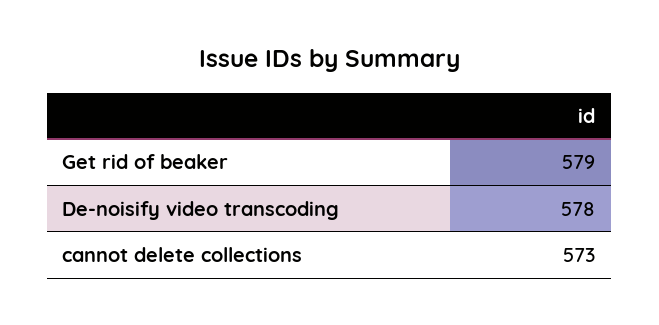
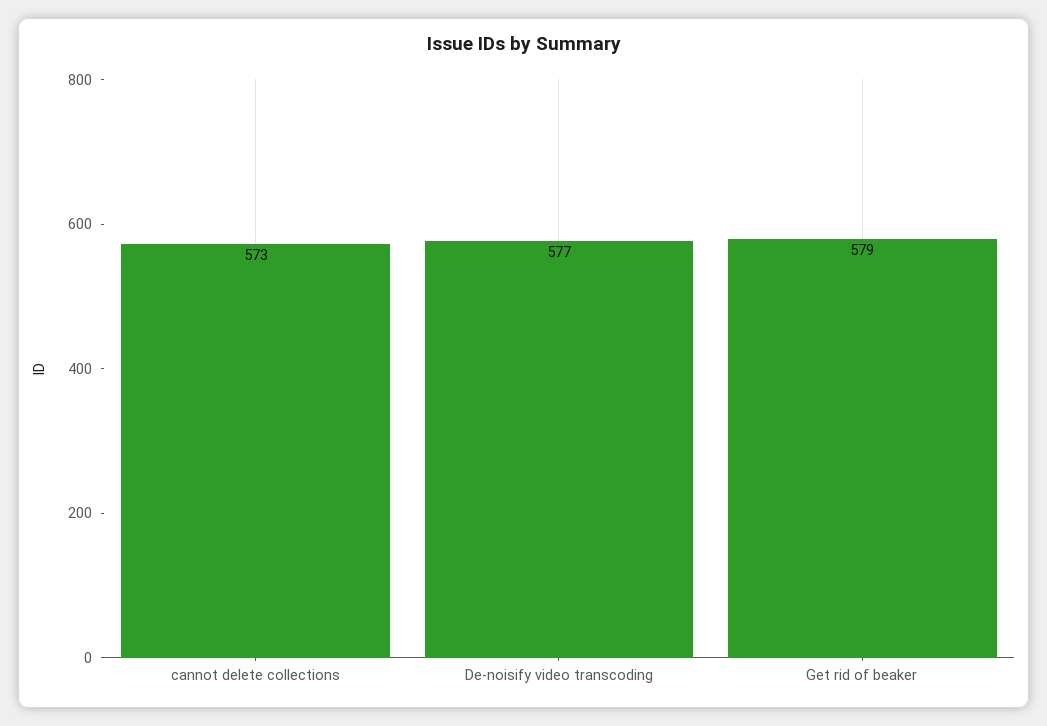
De-noisify video transcoding: 578 -> 577

